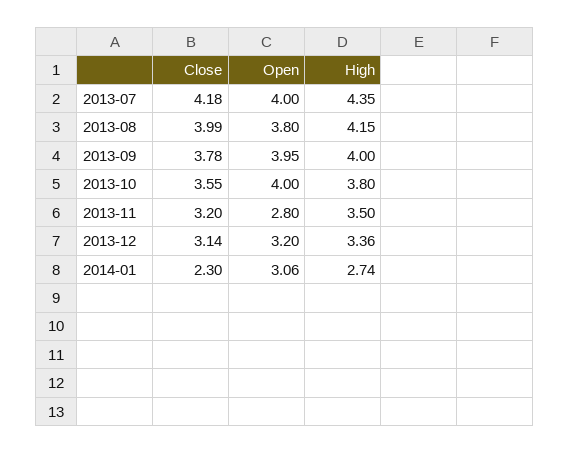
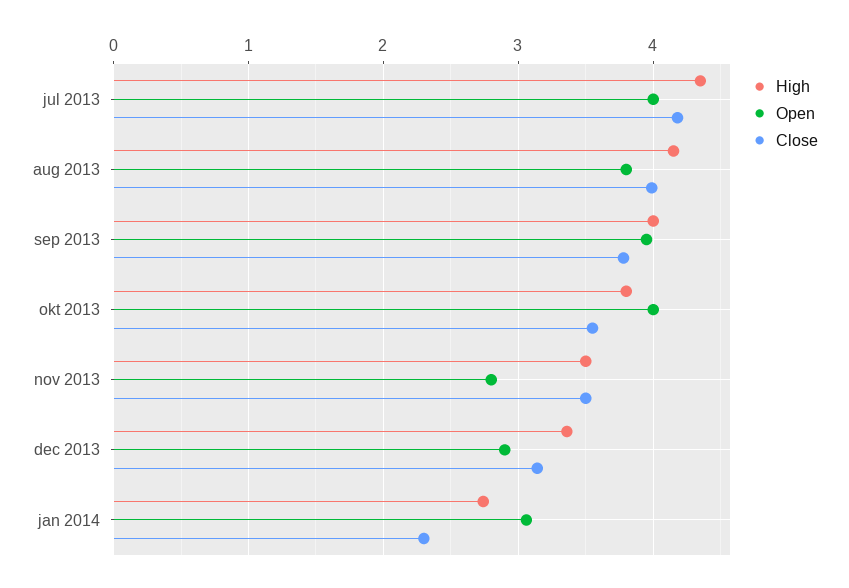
Close, 2013-11: 3.2 -> 3.5
Open, 2013-12: 3.2 -> 2.9

